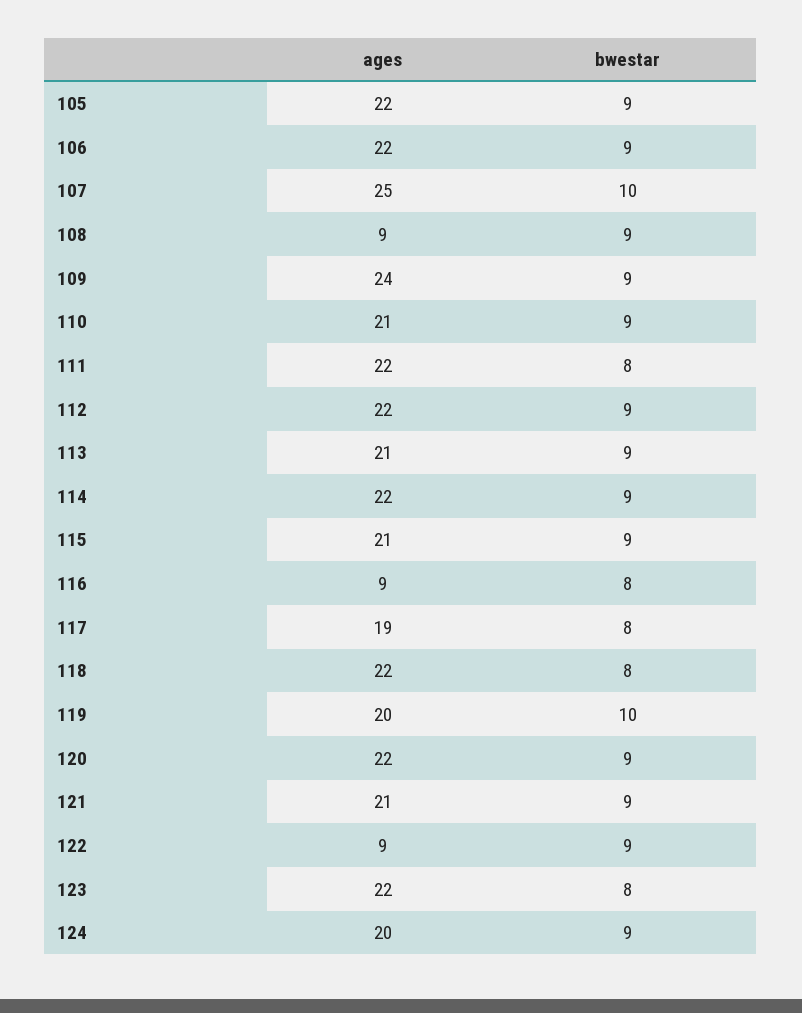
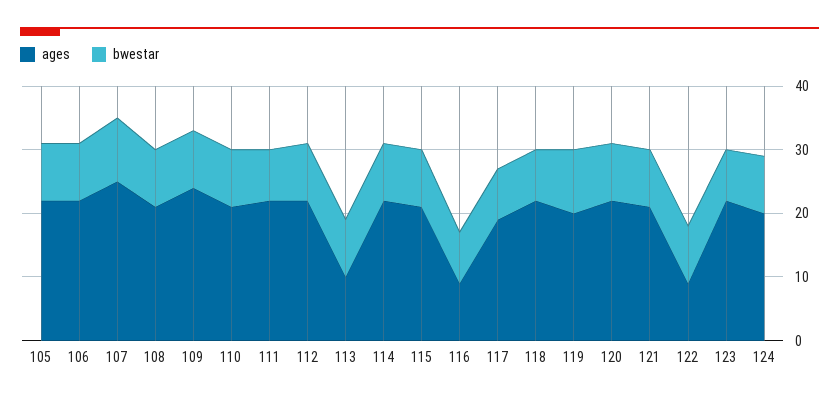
ages, 108: 9 -> 20
ages, 113: 21 -> 10

